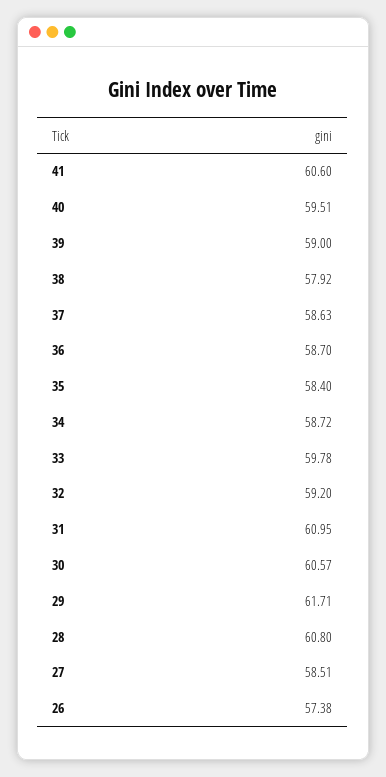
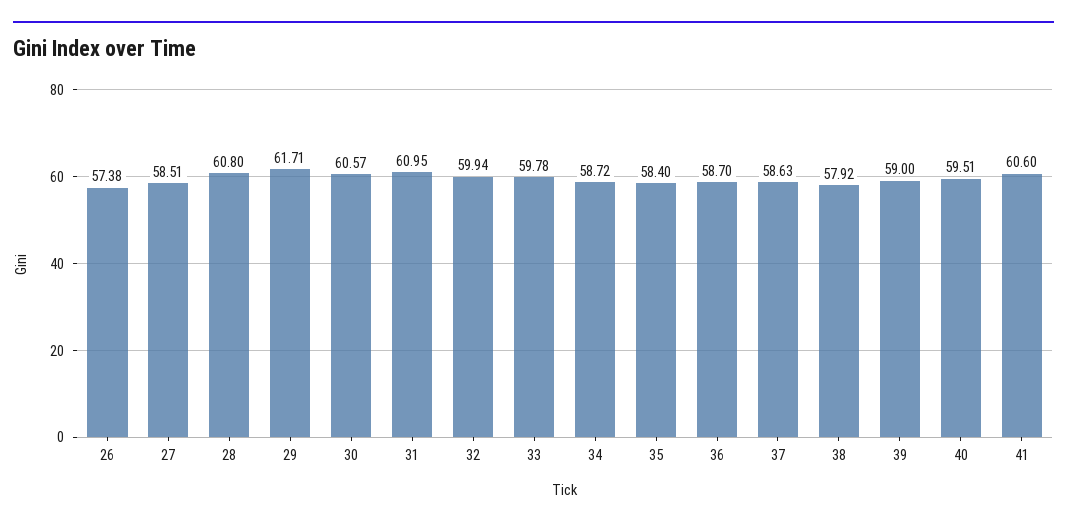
32: 59.2 -> 59.94

